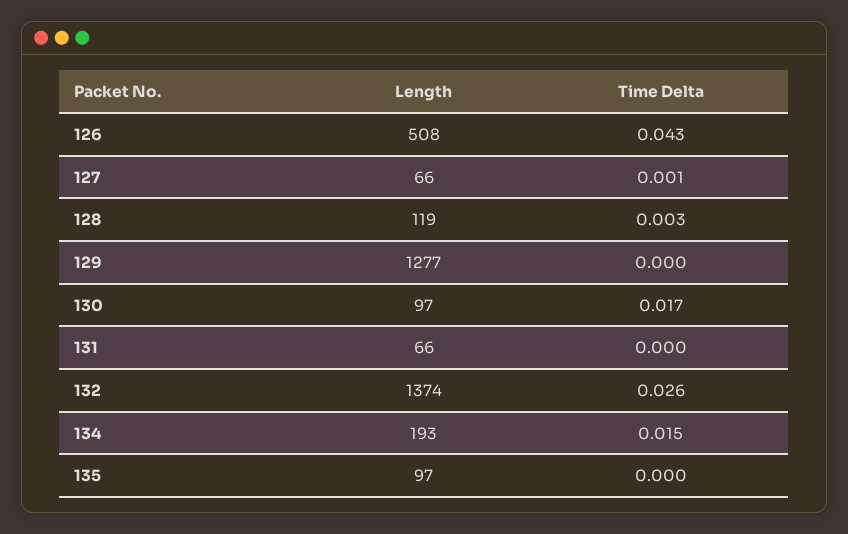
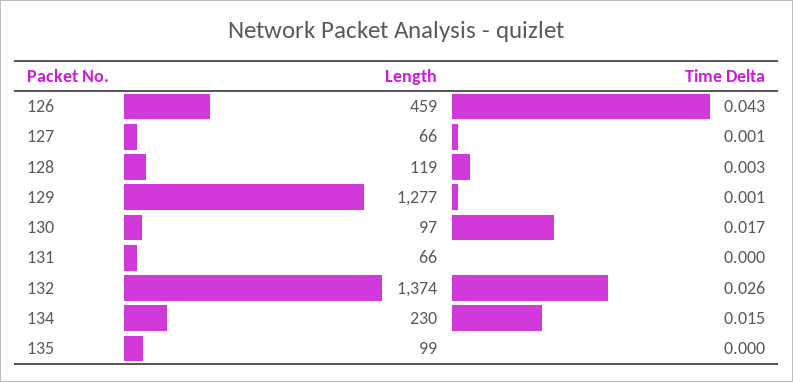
Length, 126: 508 -> 459
Time Delta, 129: 0 -> 0.001
Length, 134: 193 -> 230
Length, 135: 97 -> 99

